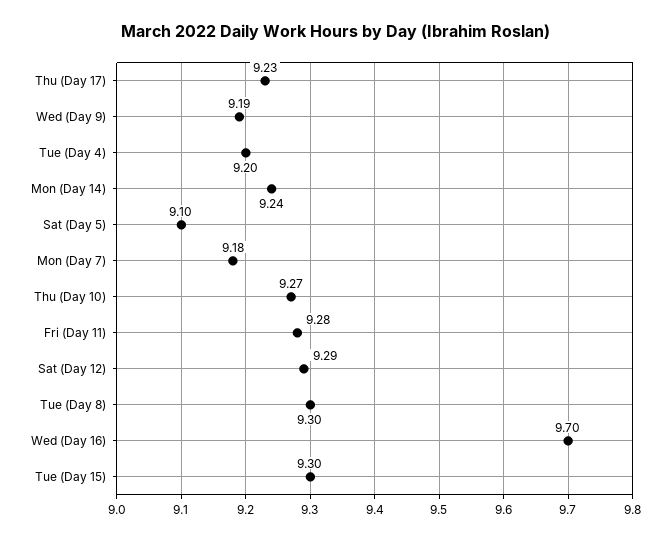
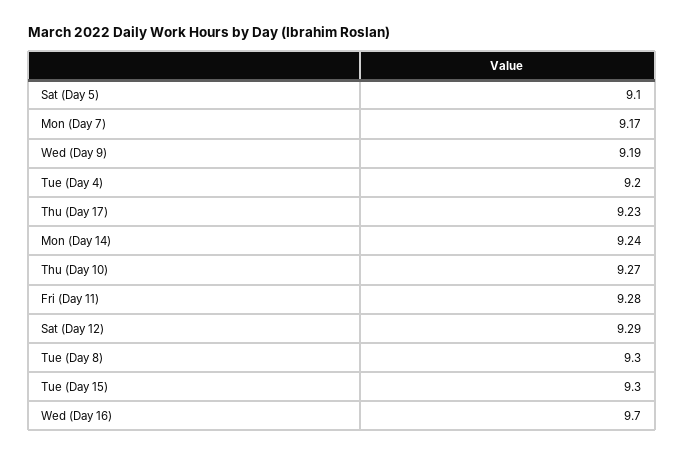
Mon (Day 7): 9.18 -> 9.17

